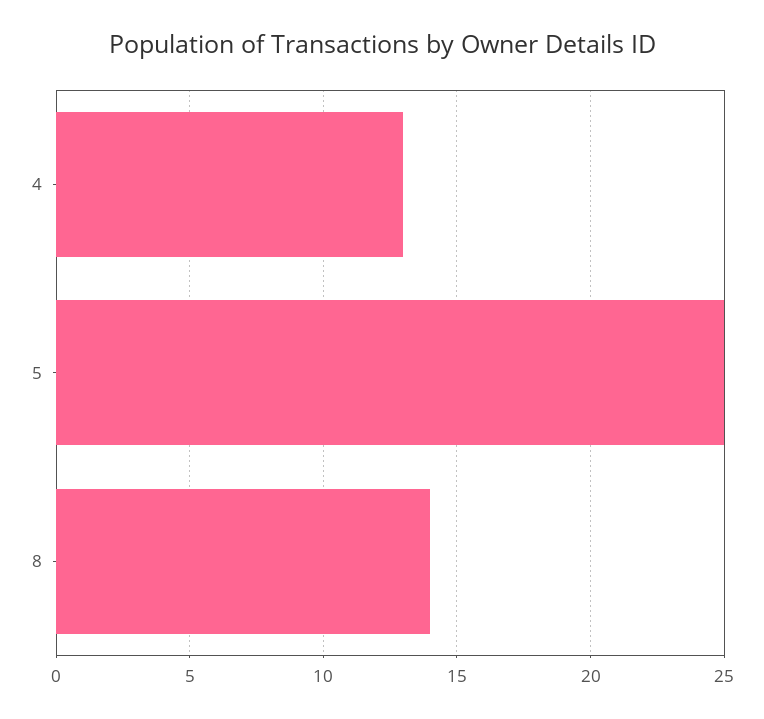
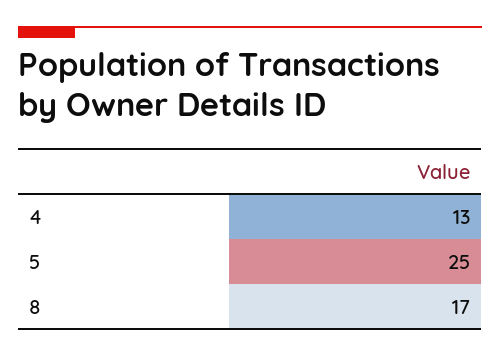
8: 14 -> 17

